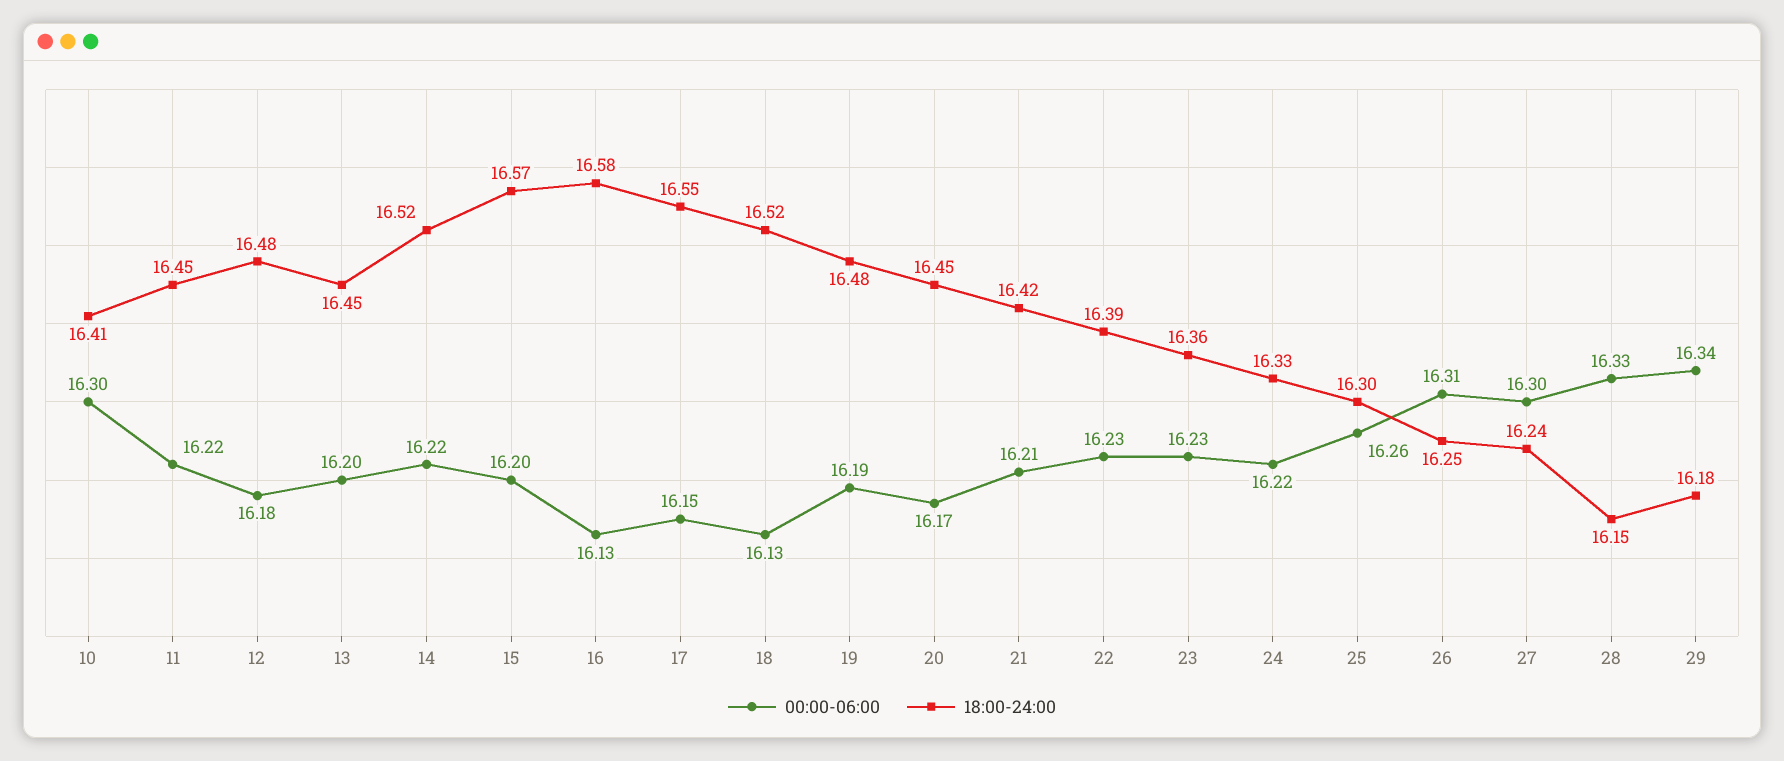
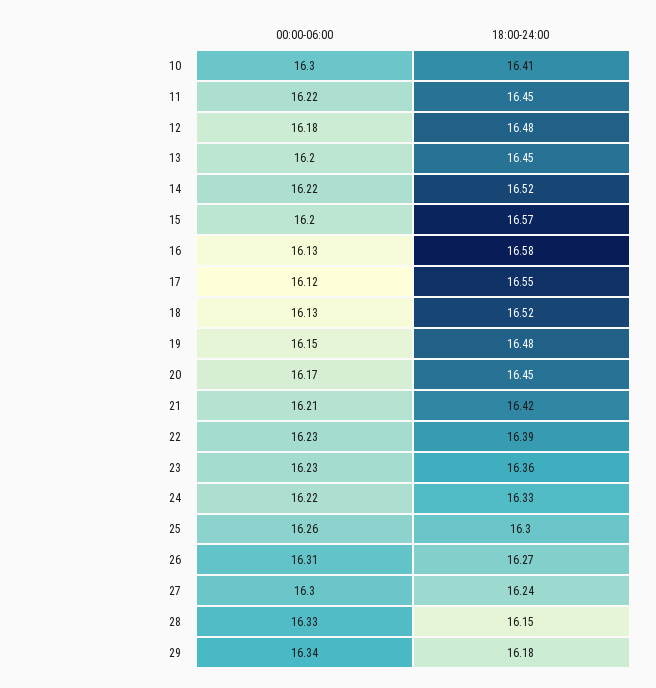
00:00-06:00, 17: 16.15 -> 16.12
00:00-06:00, 19: 16.19 -> 16.15
18:00-24:00, 26: 16.25 -> 16.27

